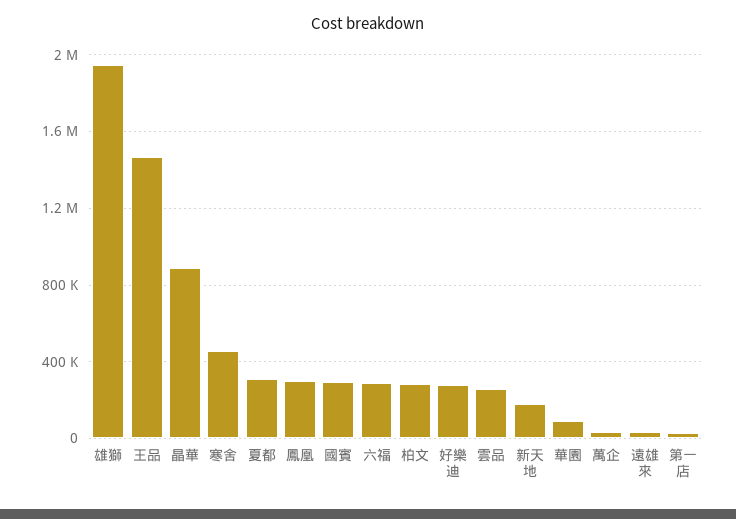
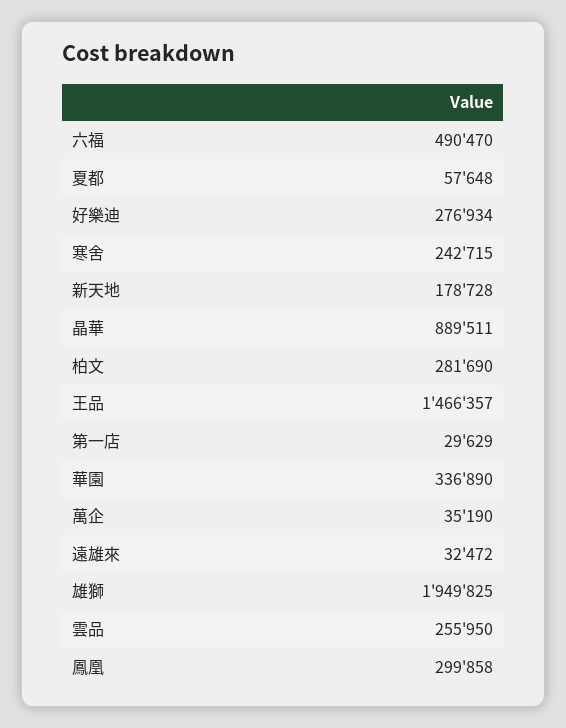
寒舍: 450000 -> 242715
夏都: 300000 -> 57648
國賓: 300000 -> none
六福: 300000 -> 490470
華園: 100000 -> 336890

